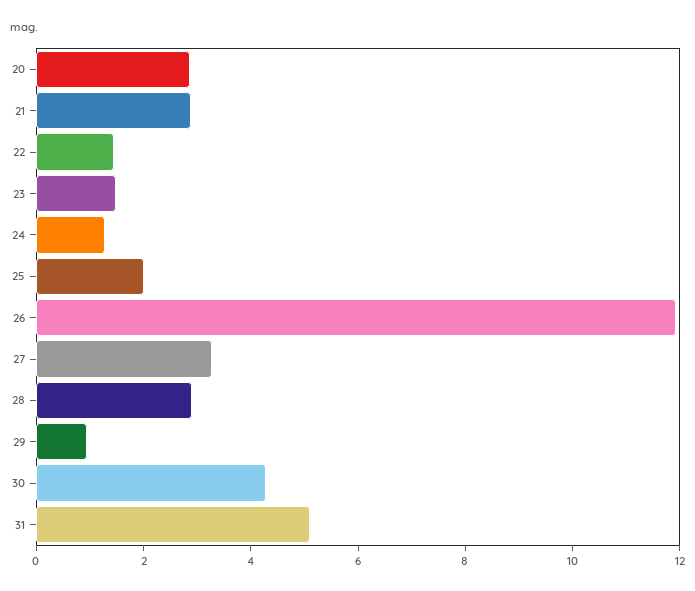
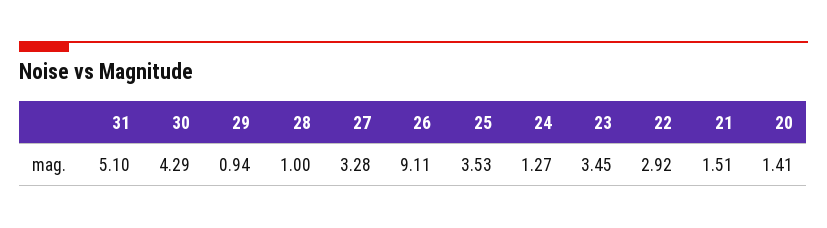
20: 3 -> 1.41
21: 3 -> 1.51
22: 1.5 -> 2.92
23: 1.5 -> 3.45
25: 2 -> 3.53
26: 12 -> 9.11
28: 3 -> 1

